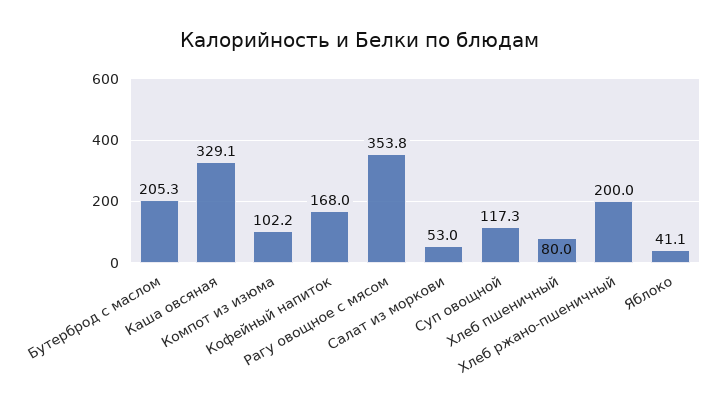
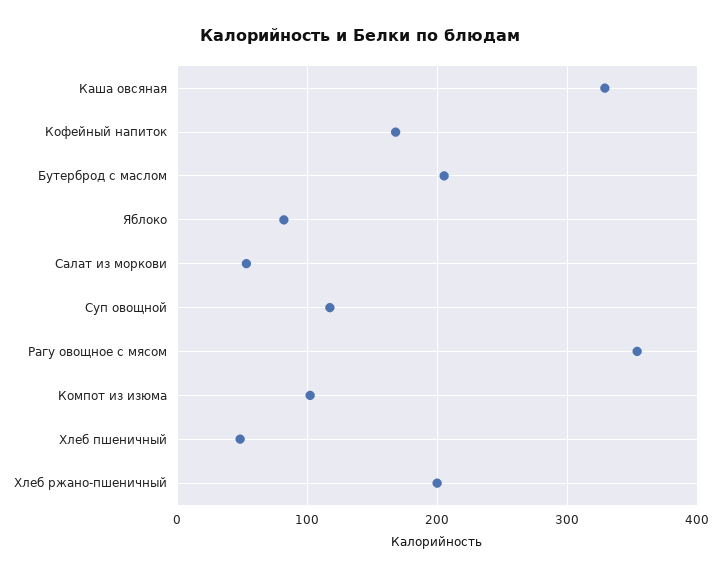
Хлеб пшеничный: 80 -> 50
Яблоко: 41.1 -> 80

